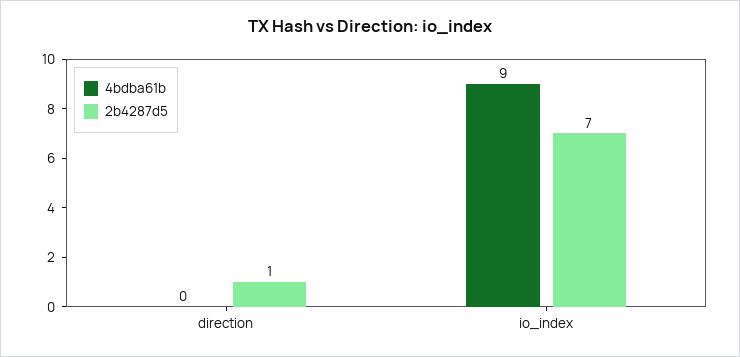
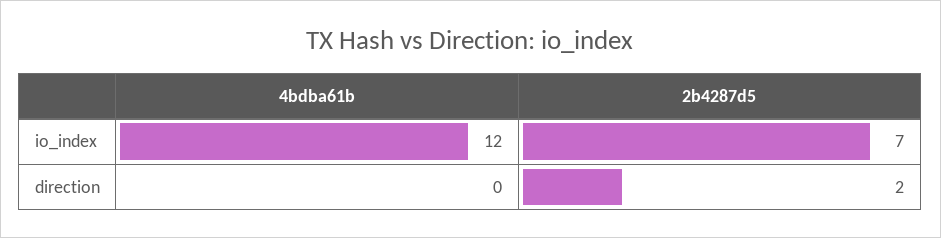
2b4287d5, direction: 1 -> 2
4bdba61b, io_index: 9 -> 12

